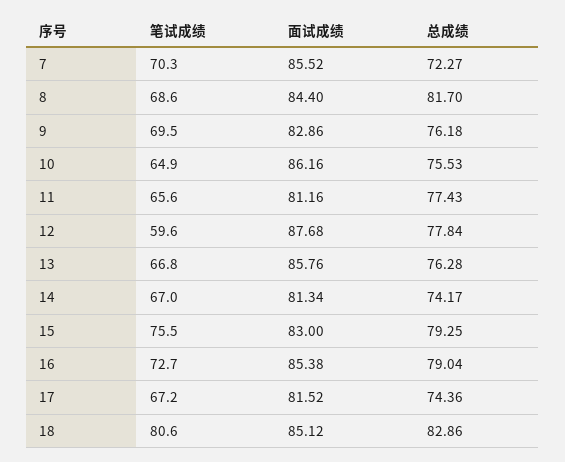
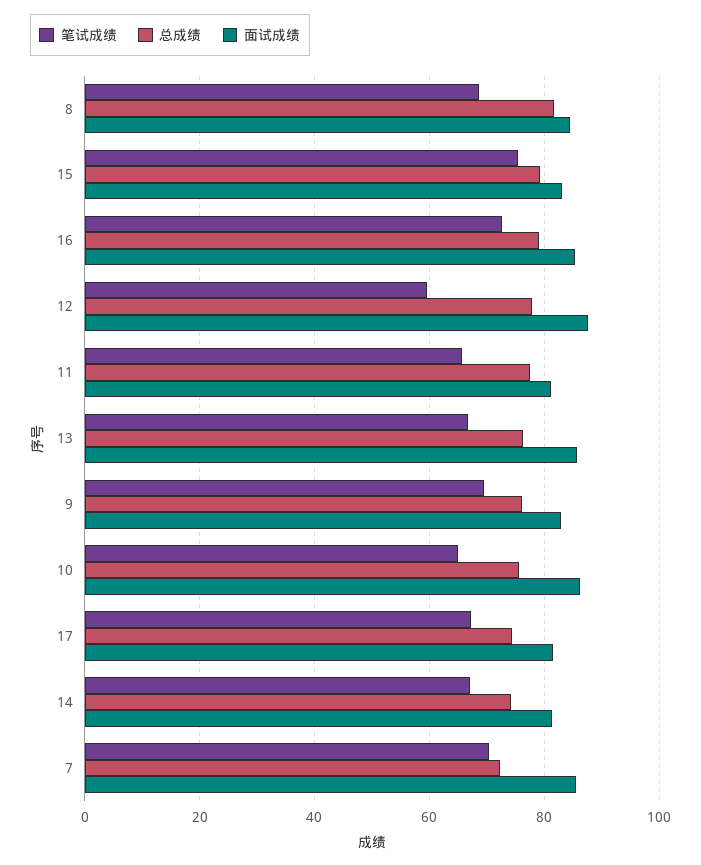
笔试成绩, 18: 80.6 -> none
面试成绩, 18: 85.12 -> none
总成绩, 18: 82.86 -> none

